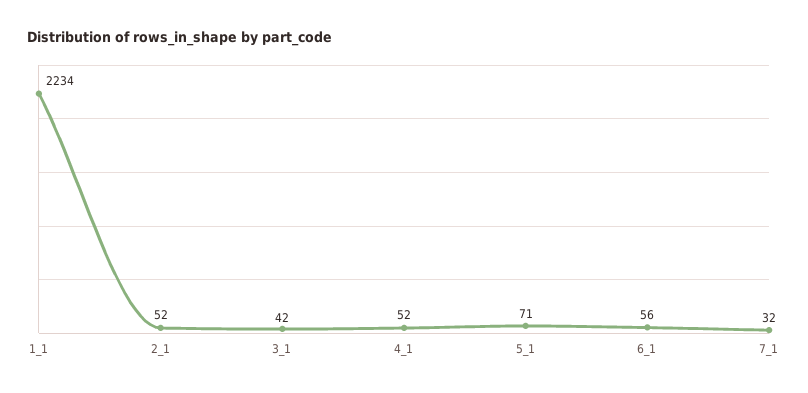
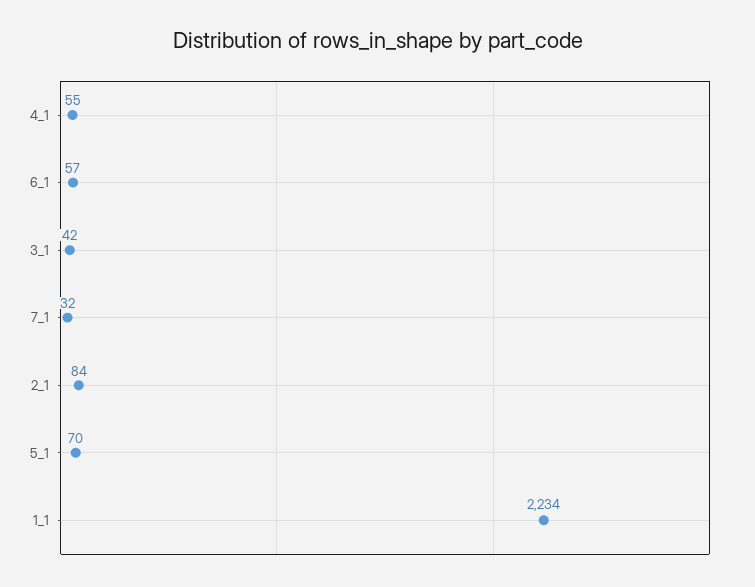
2_1: 52 -> 84
4_1: 52 -> 55
5_1: 71 -> 70
6_1: 56 -> 57

